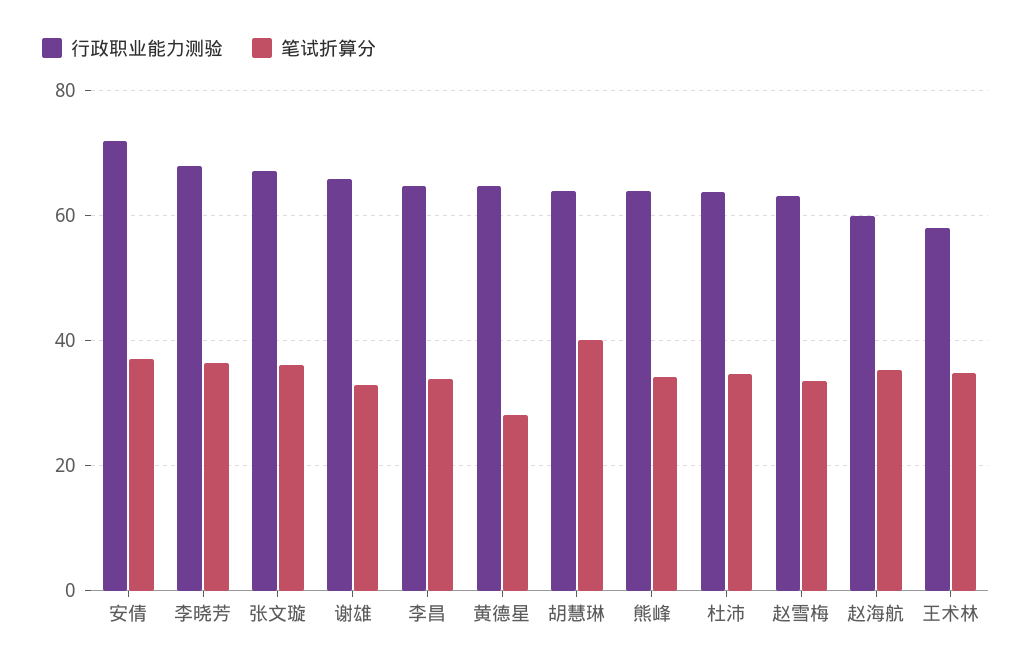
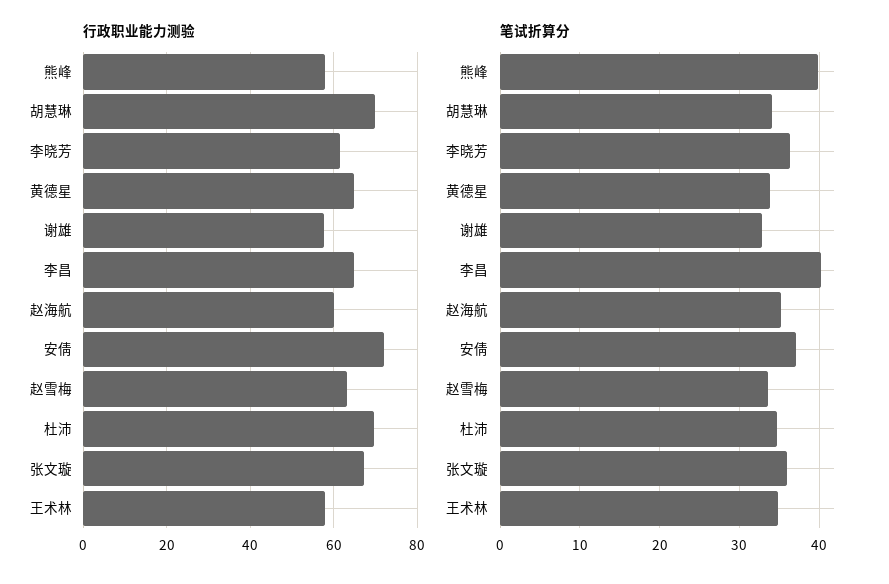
行政职业能力测验, 李晓芳: 68 -> 62
行政职业能力测验, 谢雄: 66 -> 58
笔试折算分, 李昌: 34 -> 40
笔试折算分, 黄德星: 28 -> 34
行政职业能力测验, 胡慧琳: 64 -> 70
笔试折算分, 胡慧琳: 40 -> 34
行政职业能力测验, 熊峰: 64 -> 58
笔试折算分, 熊峰: 34 -> 40
行政职业能力测验, 杜沛: 64 -> 70

